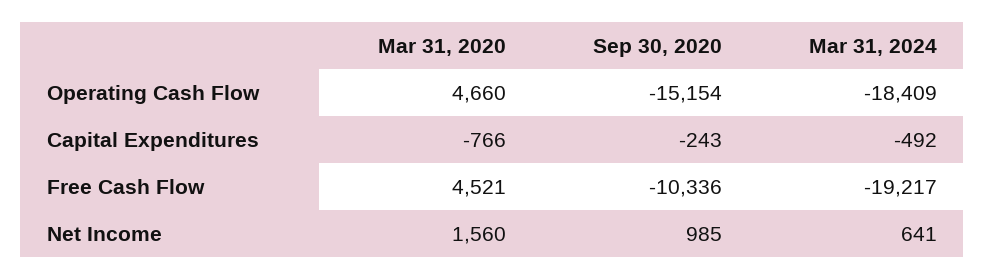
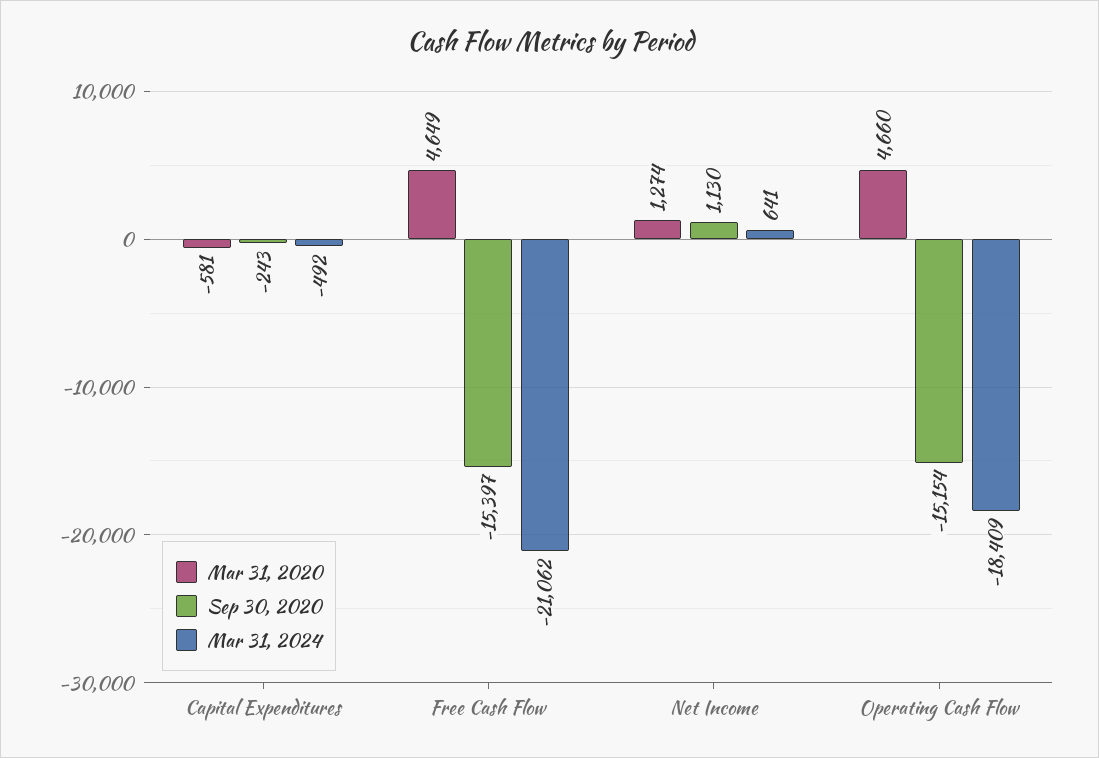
Mar 31, 2020, Capital Expenditures: -766 -> -581
Mar 31, 2020, Free Cash Flow: 4521 -> 4649
Sep 30, 2020, Free Cash Flow: -10336 -> -15397
Mar 31, 2024, Free Cash Flow: -19217 -> -21062
Mar 31, 2020, Net Income: 1560 -> 1274
Sep 30, 2020, Net Income: 985 -> 1130

